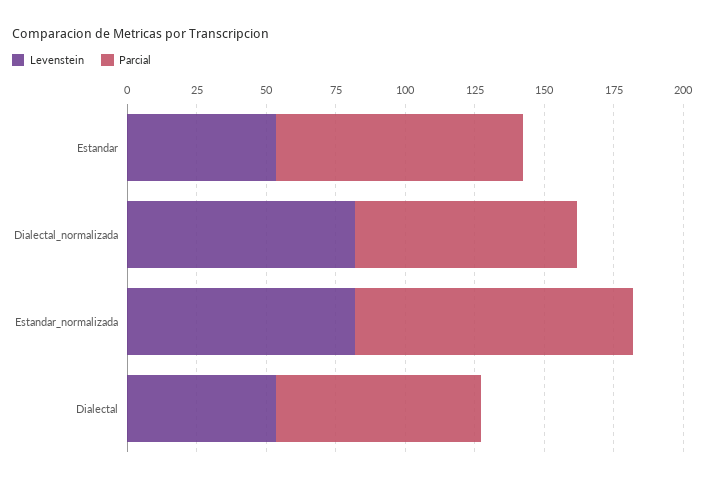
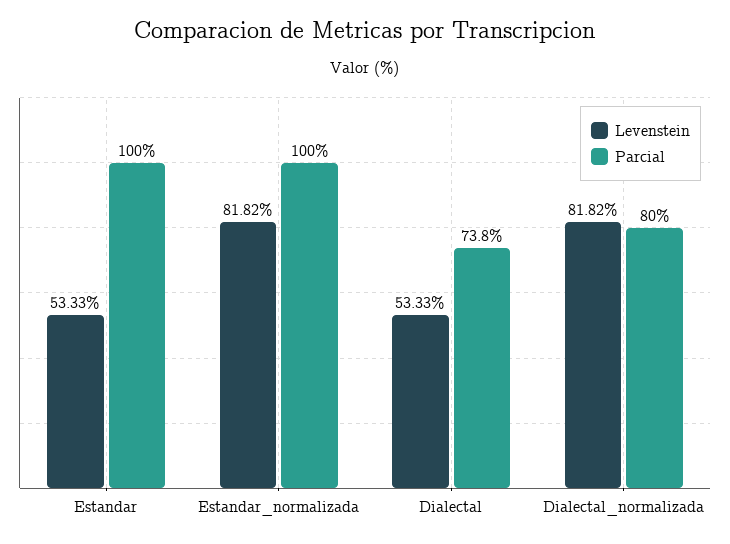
Parcial, Estandar: 90 -> 100

